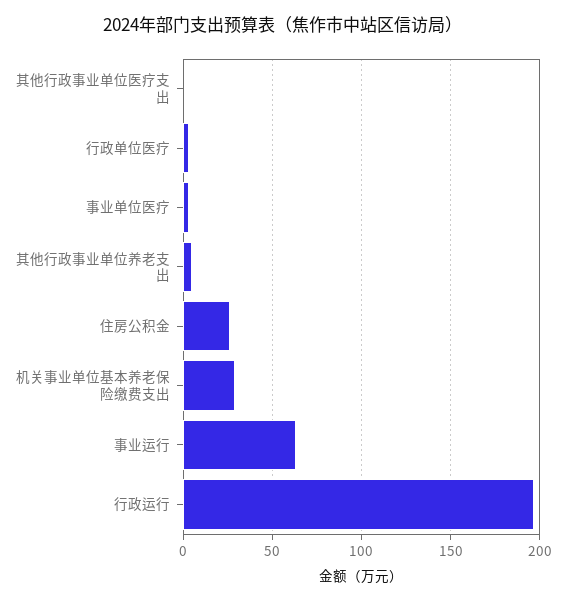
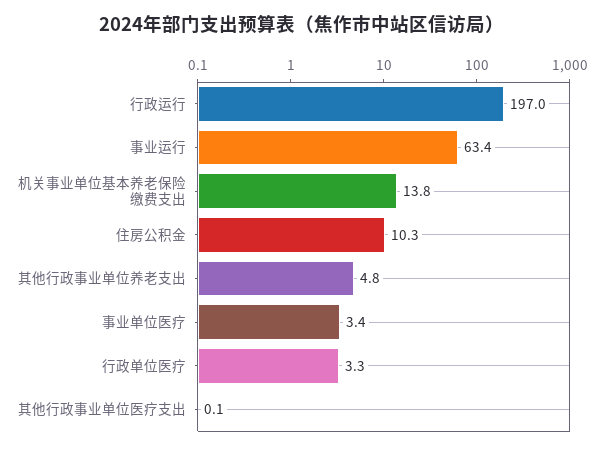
住房公积金: 25 -> 10.3
机关事业单位基本养老保险缴费支出: 30 -> 13.8

